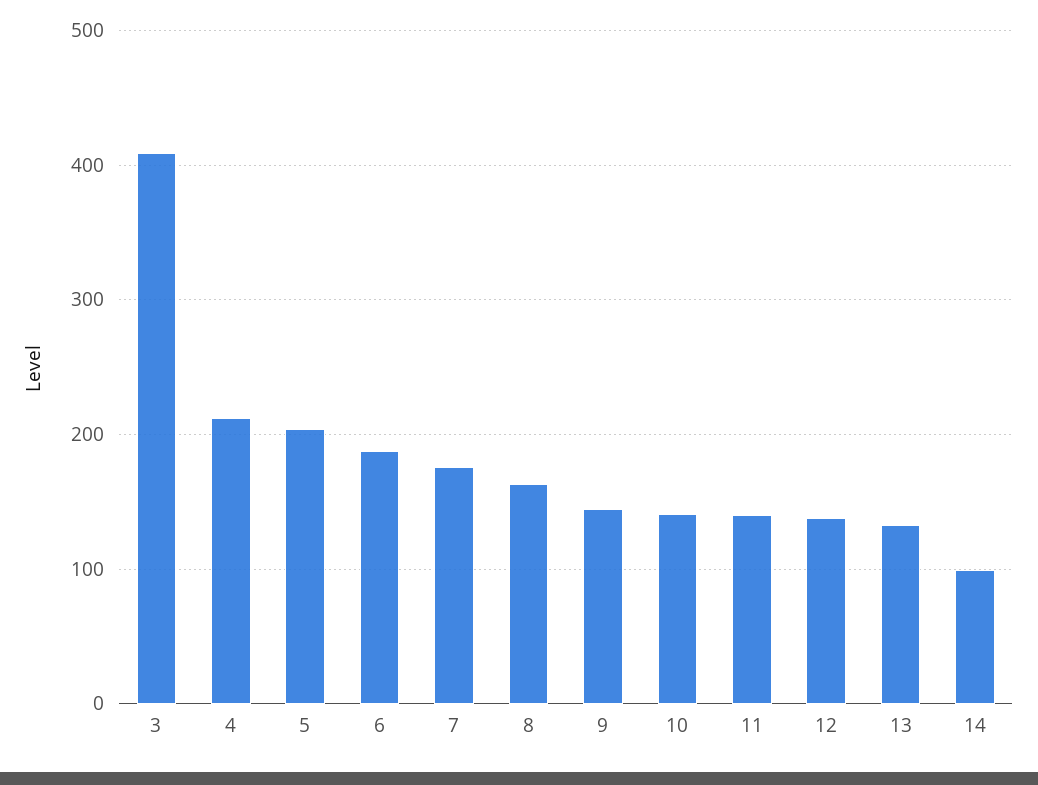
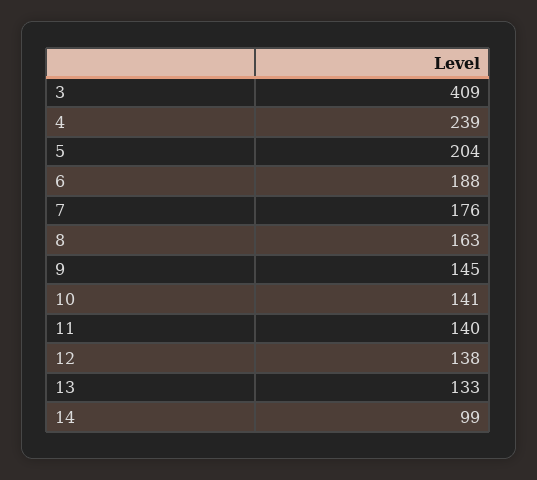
4: 210 -> 239

